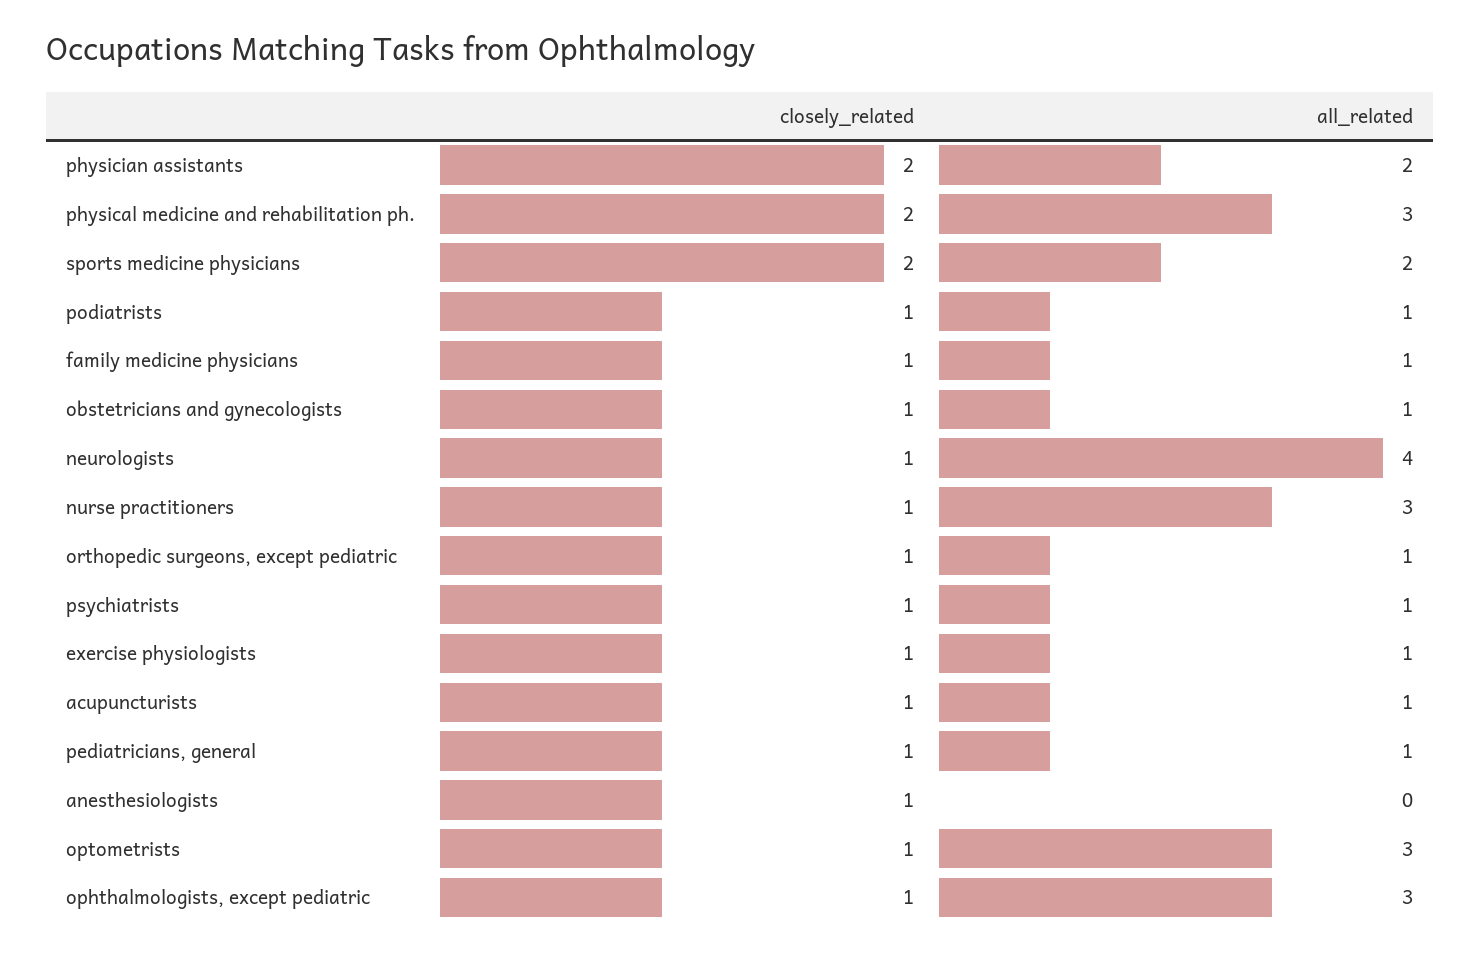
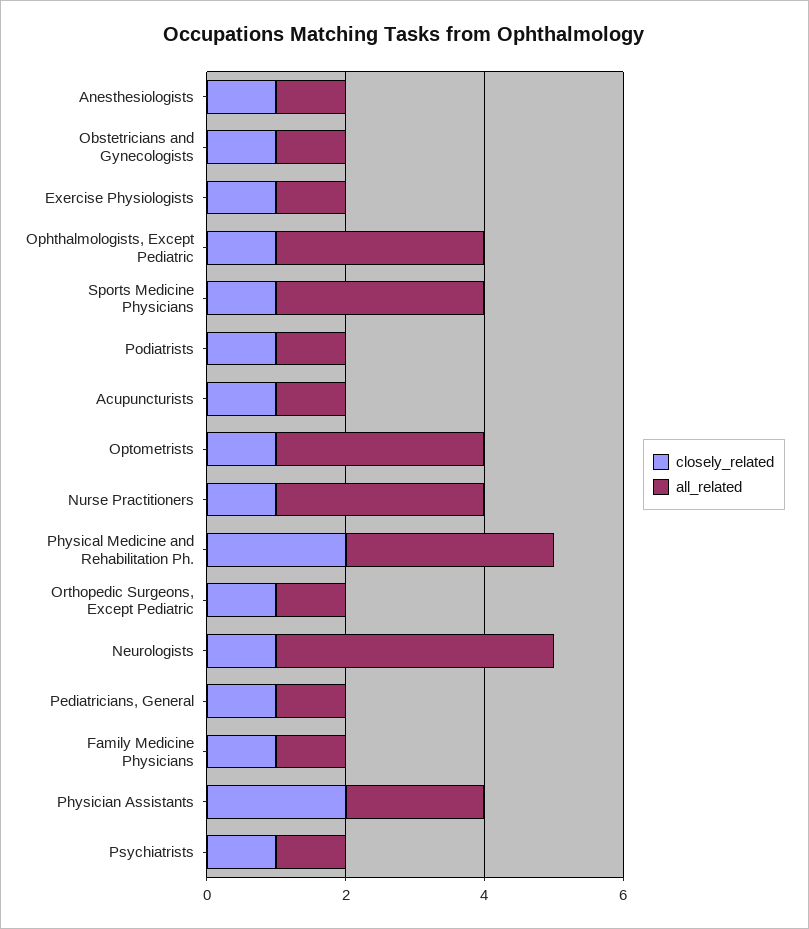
closely_related, sports medicine physicians: 2 -> 1
all_related, sports medicine physicians: 2 -> 3
all_related, anesthesiologists: 0 -> 1

